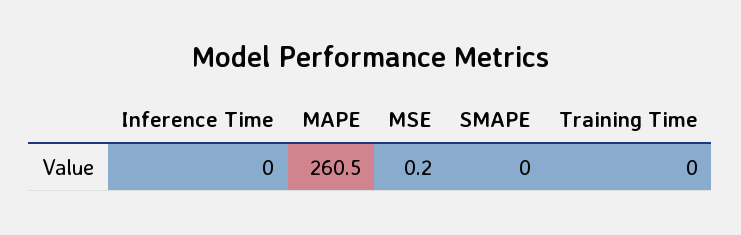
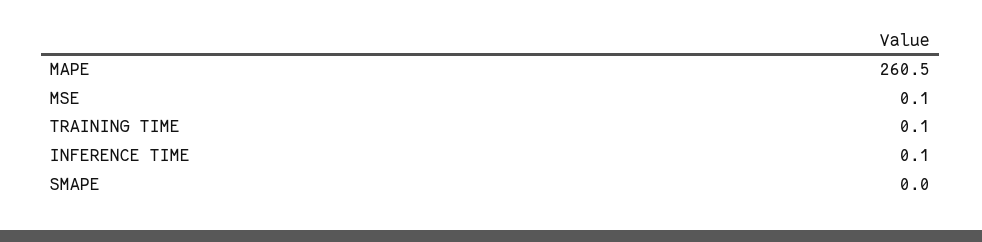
Inference Time: 0 -> 0.1
MSE: 0.2 -> 0.1
Training Time: 0 -> 0.1

